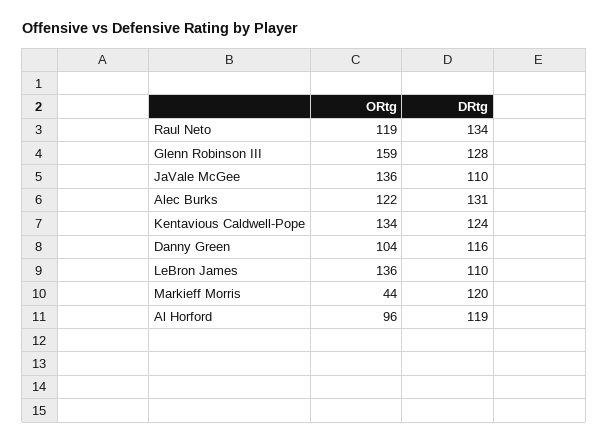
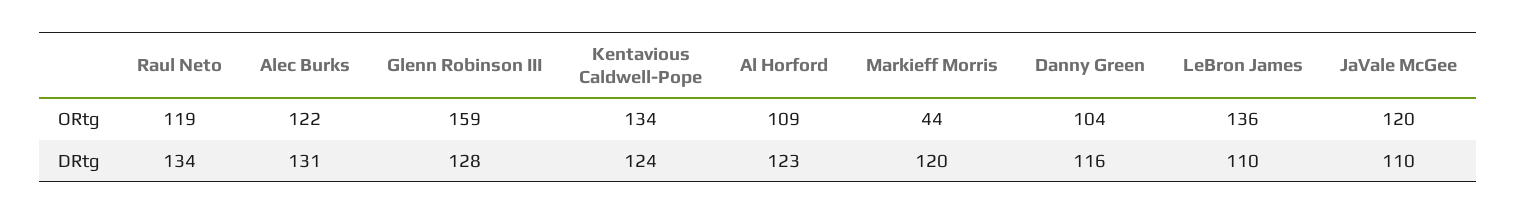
ORtg, JaVale McGee: 136 -> 120
ORtg, Al Horford: 96 -> 109
DRtg, Al Horford: 119 -> 123

